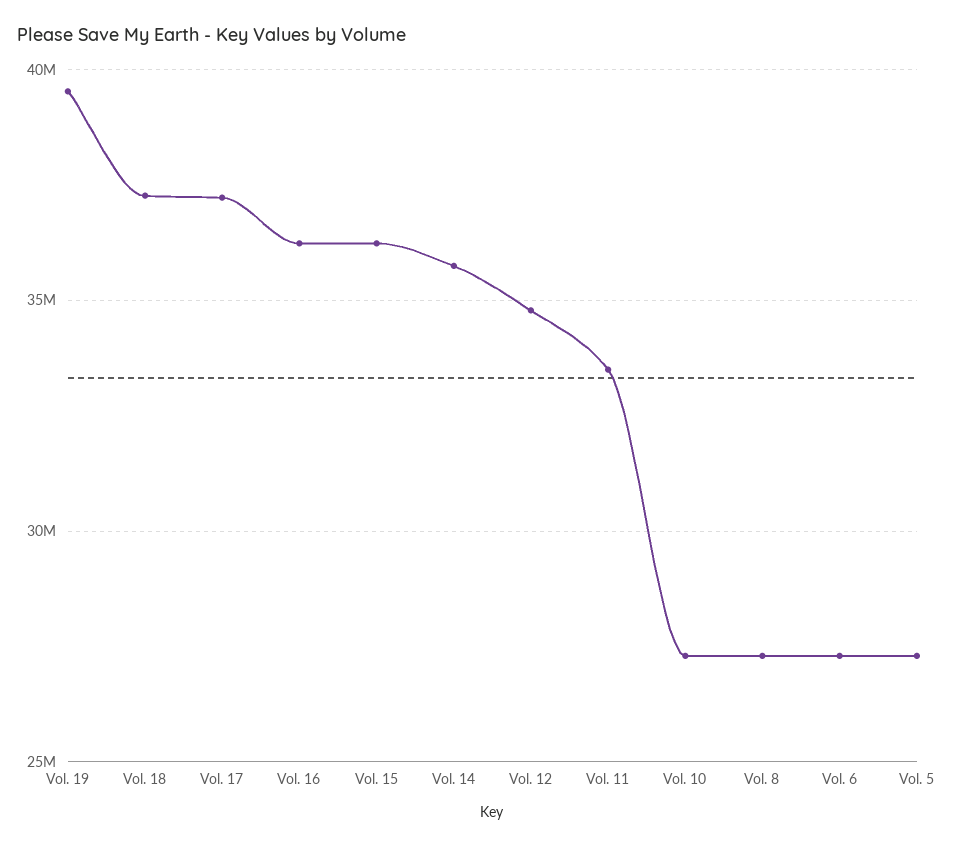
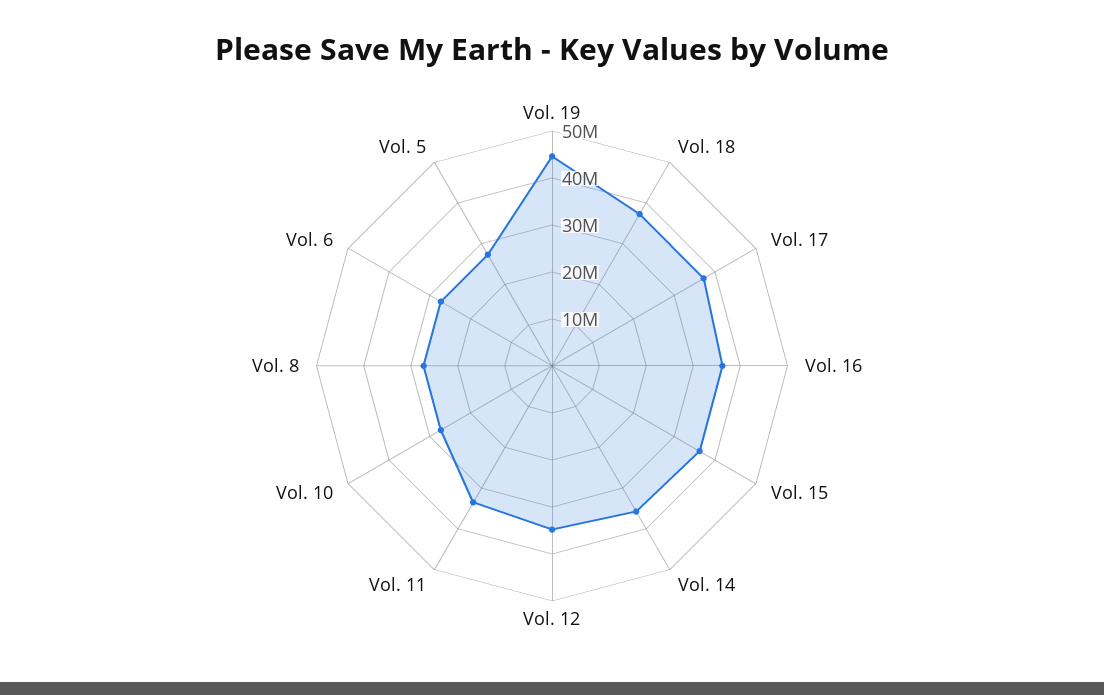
Vol. 19: 39500000 -> 44000000

